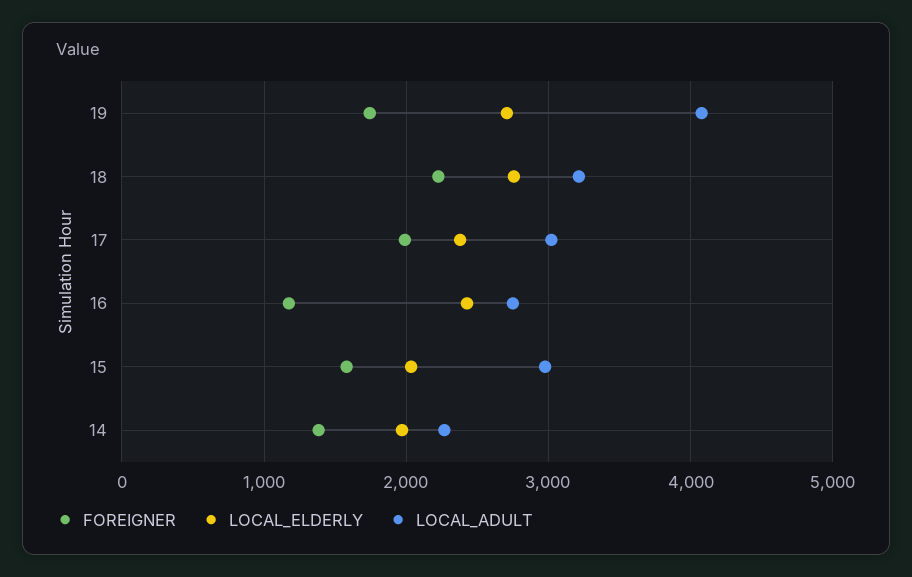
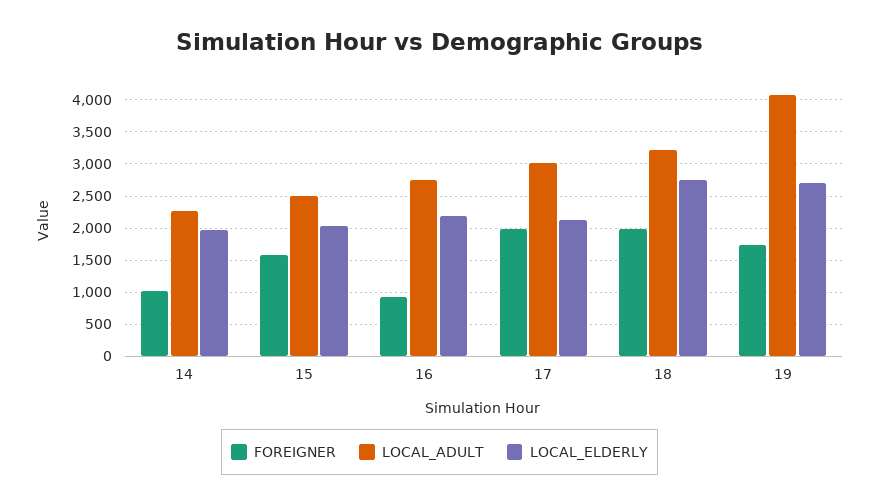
FOREIGNER, 18: 2200 -> 2000
LOCAL_ELDERLY, 17: 2400 -> 2100
FOREIGNER, 16: 1200 -> 900
LOCAL_ELDERLY, 16: 2400 -> 2200
LOCAL_ADULT, 15: 3000 -> 2500
FOREIGNER, 14: 1400 -> 1000

